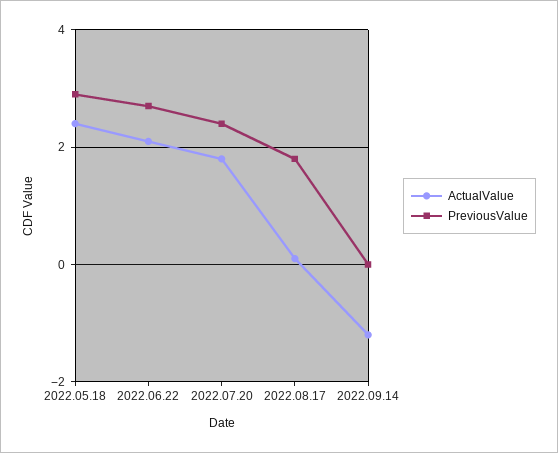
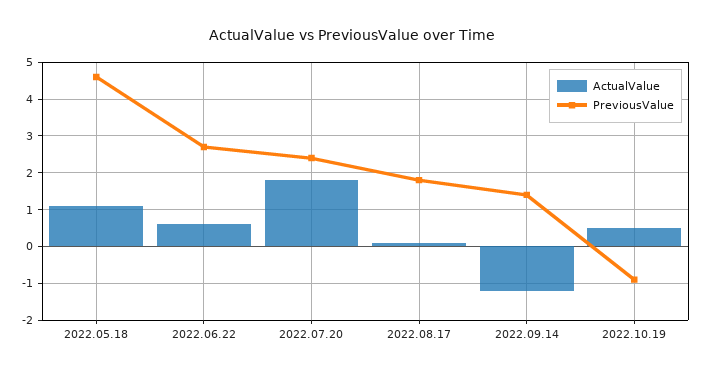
ActualValue, 2022.05.18: 2.5 -> 1
PreviousValue, 2022.05.18: 3 -> 4.5
ActualValue, 2022.06.22: 2 -> 0.5
PreviousValue, 2022.09.14: 0 -> 1.5
ActualValue, 2022.10.19: none -> 0.5
PreviousValue, 2022.10.19: none -> -1

